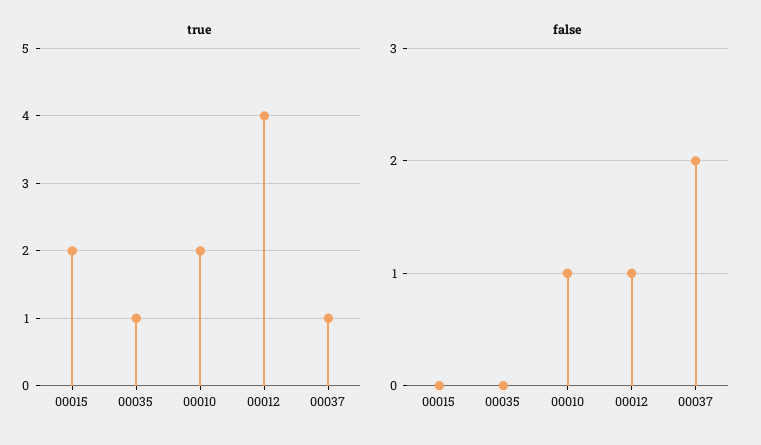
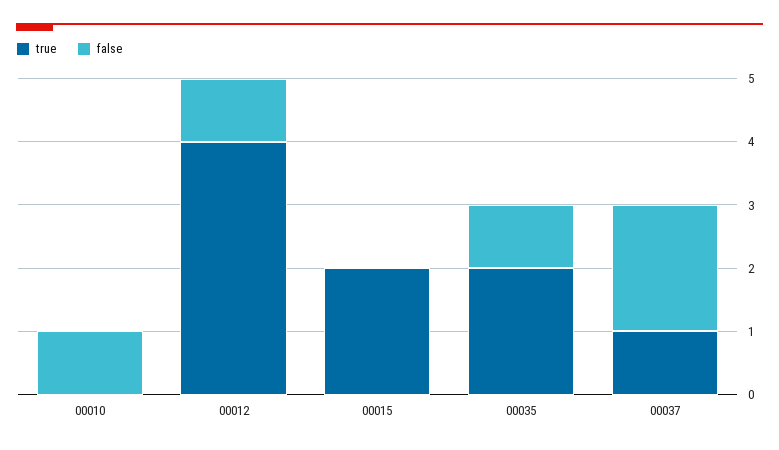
true, 00035: 1 -> 2
true, 00010: 2 -> 0
false, 00035: 0 -> 1

